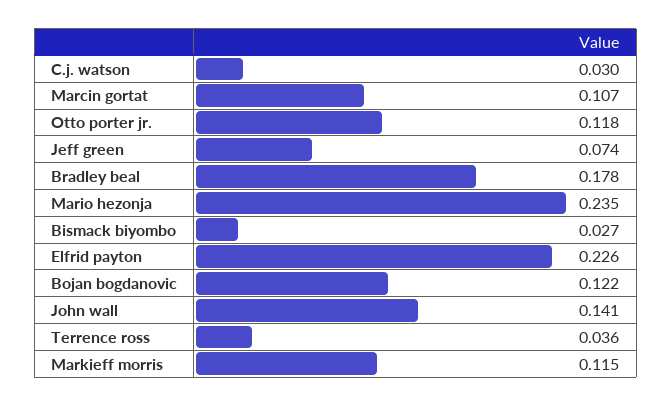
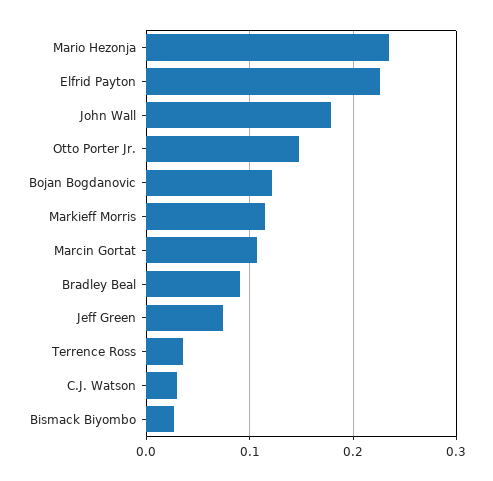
Otto porter jr.: 0.118 -> 0.15
Bradley beal: 0.178 -> 0.09
John wall: 0.141 -> 0.18

